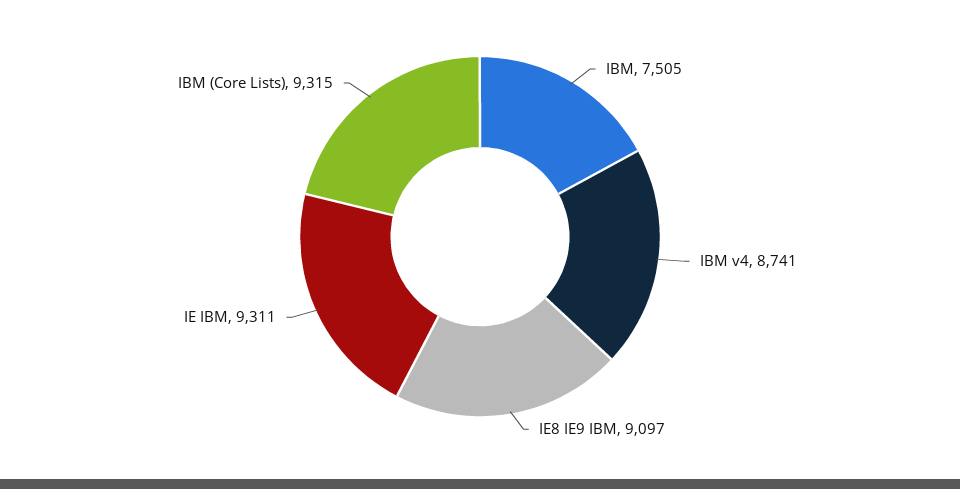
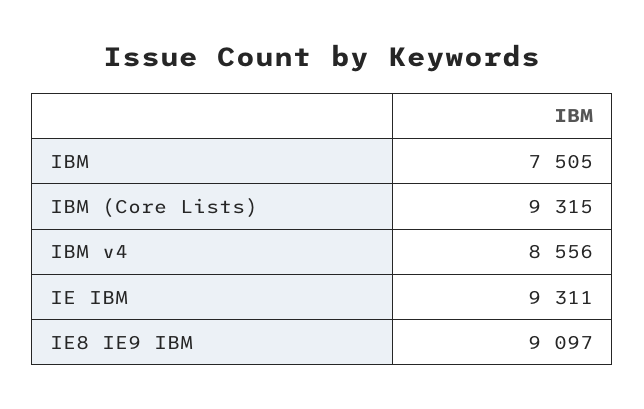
IBM v4: 8741 -> 8556

